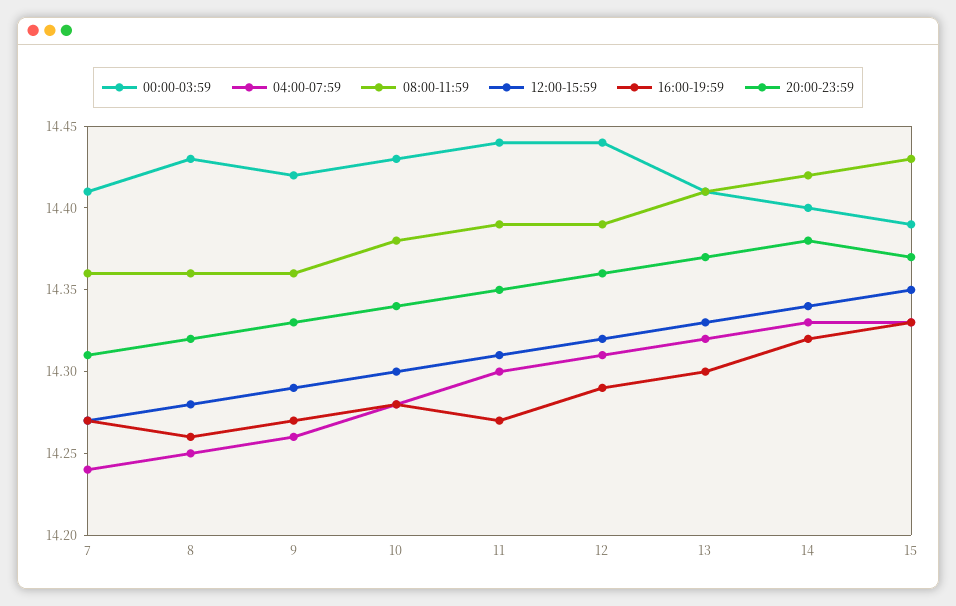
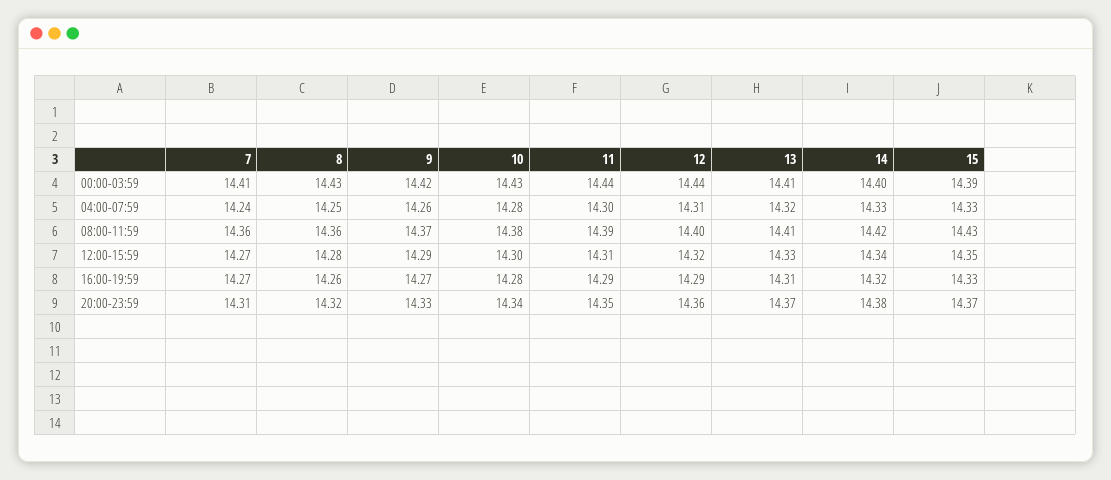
08:00-11:59, 9: 14.36 -> 14.37
16:00-19:59, 11: 14.27 -> 14.29
08:00-11:59, 12: 14.39 -> 14.4
16:00-19:59, 13: 14.3 -> 14.31

